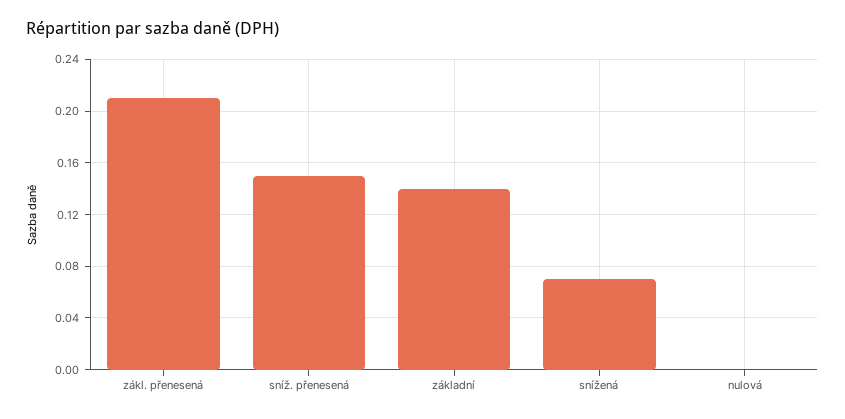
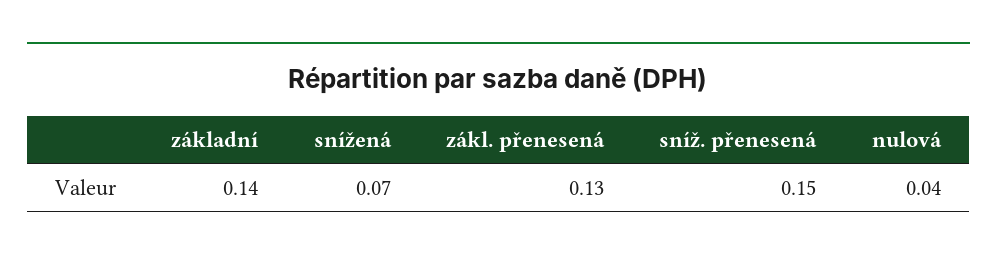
zákl. přenesená: 0.21 -> 0.13
nulová: 0 -> 0.04

